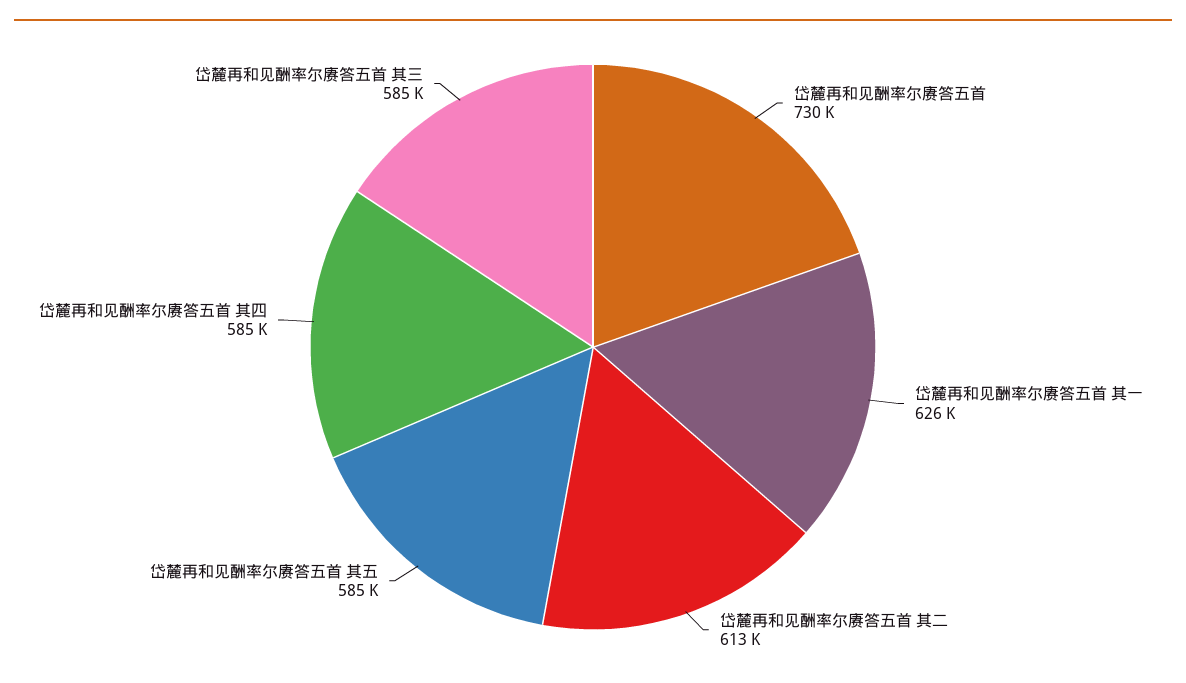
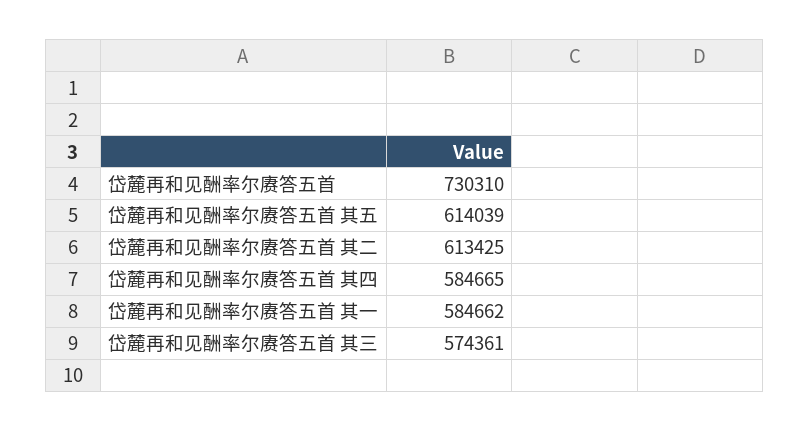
岱麓再和见酬率尔赓答五首 其一: 626000 -> 584662
岱麓再和见酬率尔赓答五首 其五: 585000 -> 614039
岱麓再和见酬率尔赓答五首 其三: 585000 -> 574361

